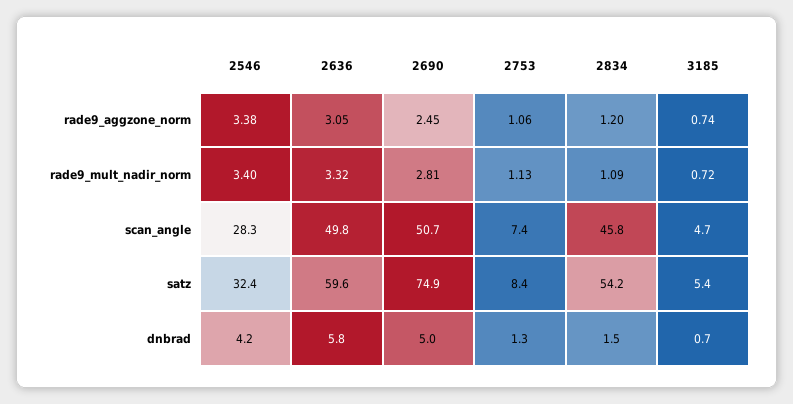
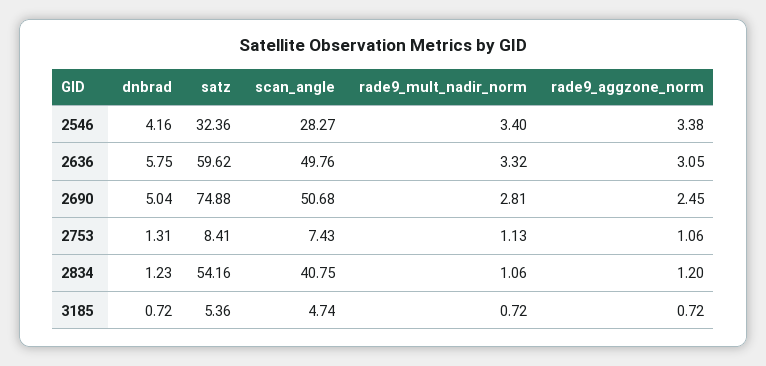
3185, rade9_aggzone_norm: 0.74 -> 0.72
2834, rade9_mult_nadir_norm: 1.09 -> 1.06
2834, scan_angle: 45.8 -> 40.75
2834, dnbrad: 1.5 -> 1.23

